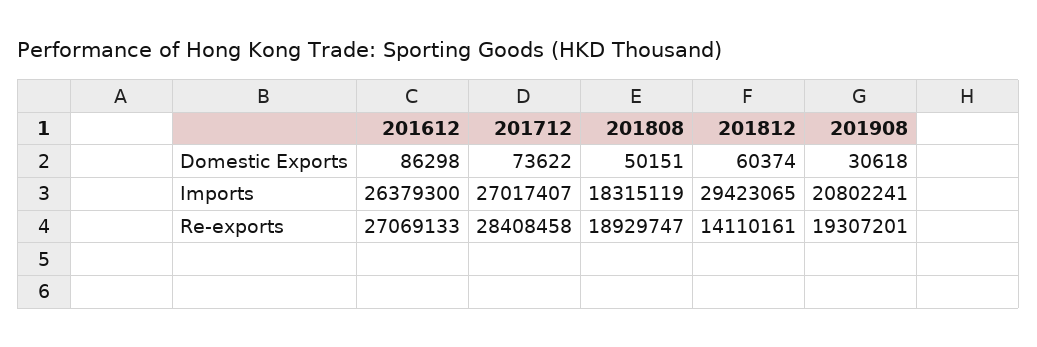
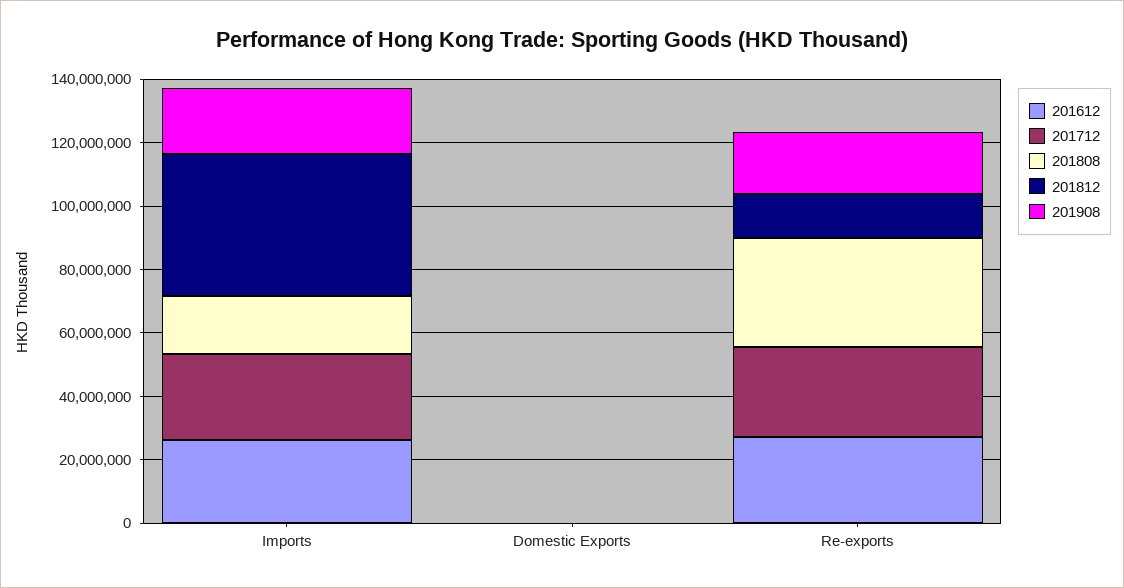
201812, Imports: 29423065 -> 45000000
201808, Re-exports: 18929747 -> 35000000

